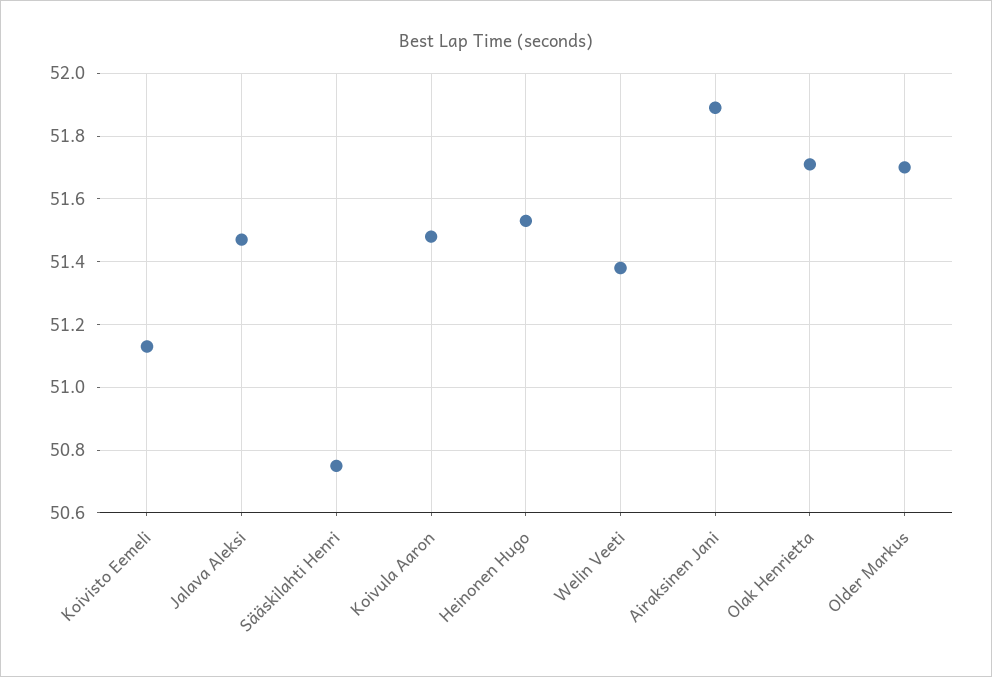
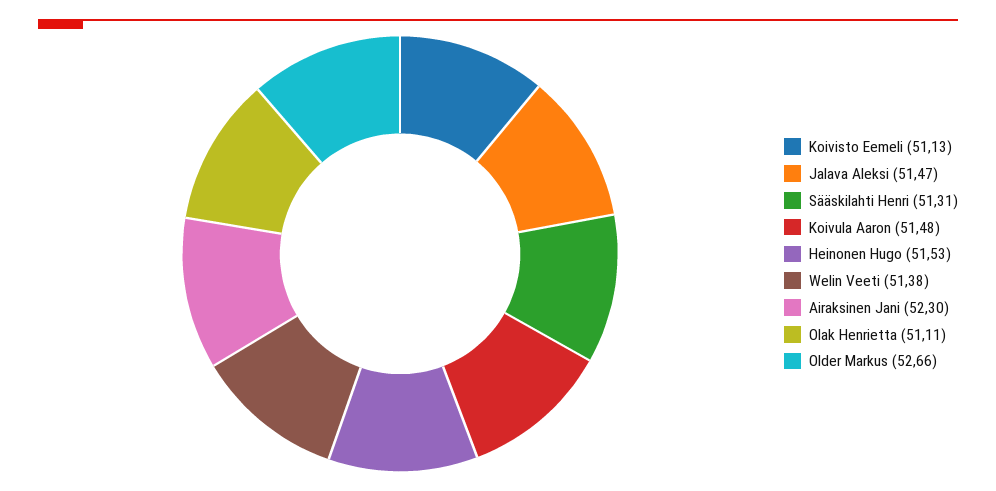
Sääskilahti Henri: 50.75 -> 51.31
Airaksinen Jani: 51.9 -> 52.3
Olak Henrietta: 51.7 -> 51.11
Older Markus: 51.7 -> 52.66

